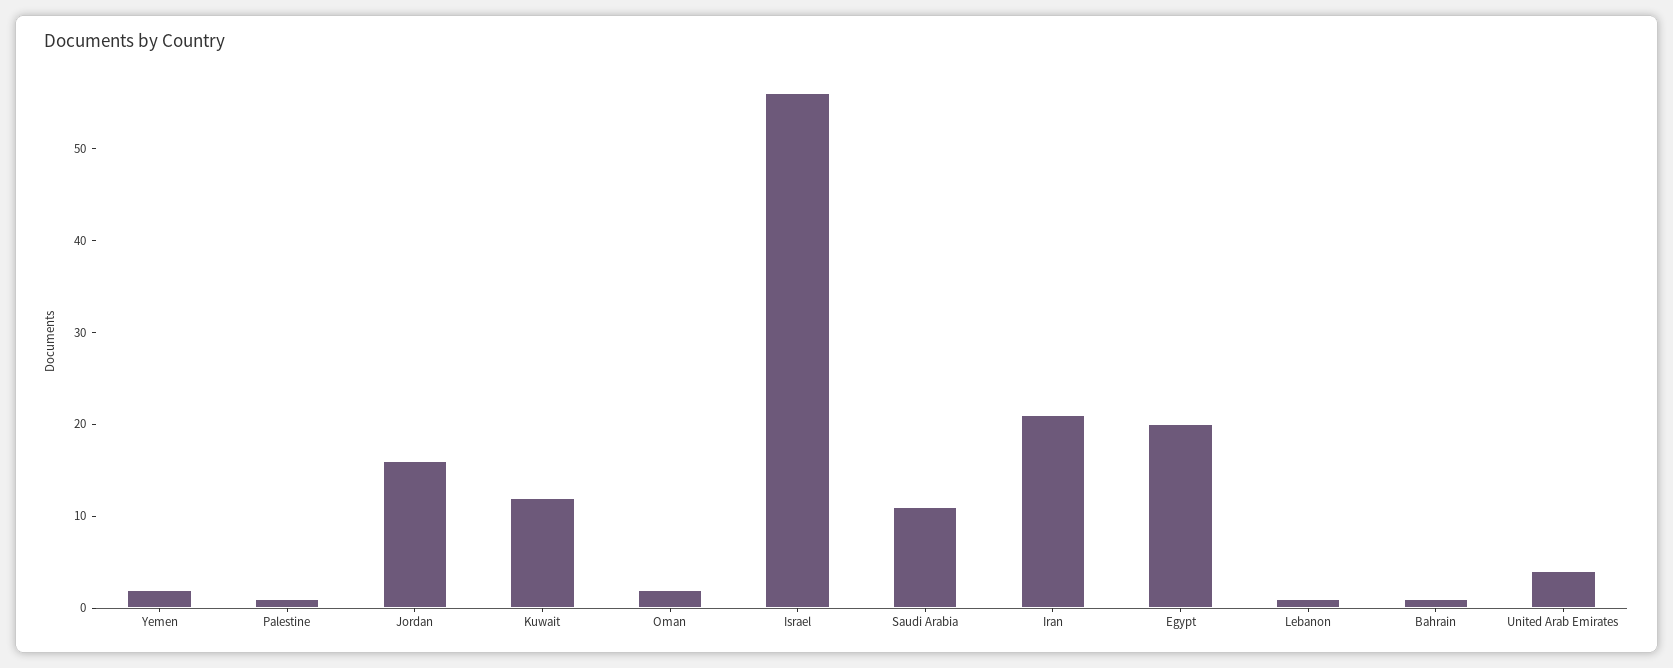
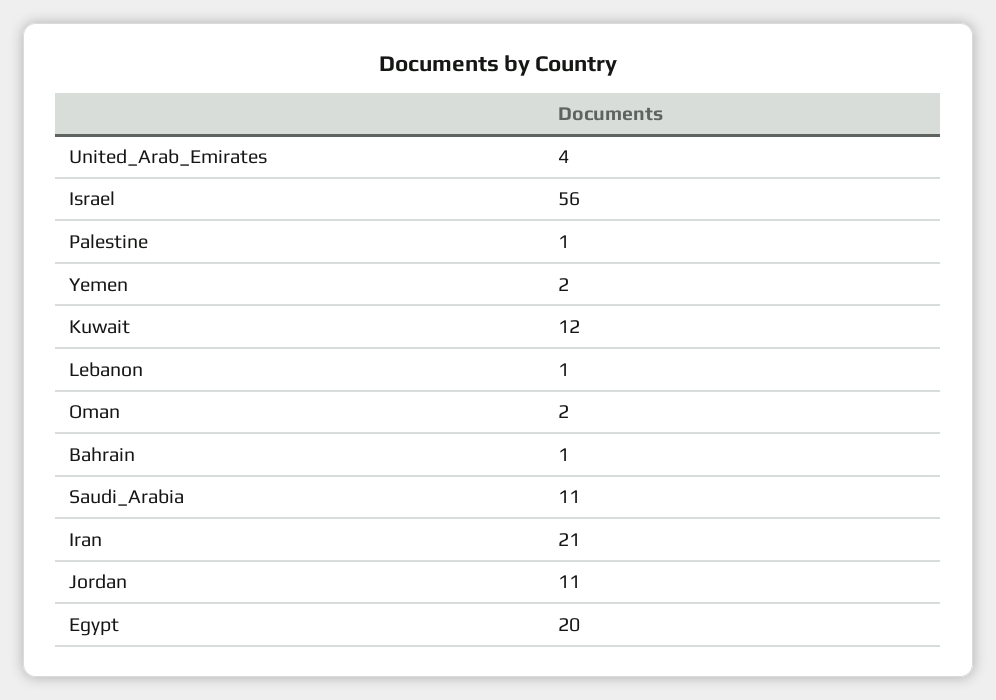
Jordan: 16 -> 11

